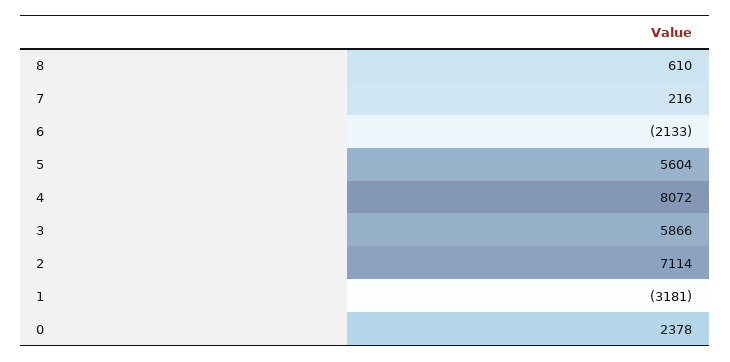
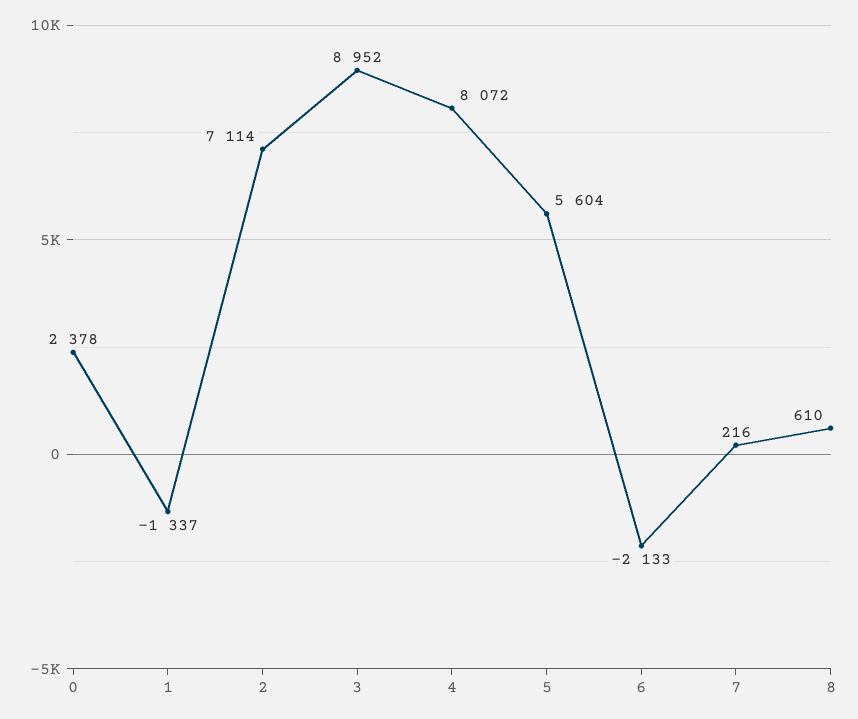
3: 5866 -> 8952
1: -3181 -> -1337

